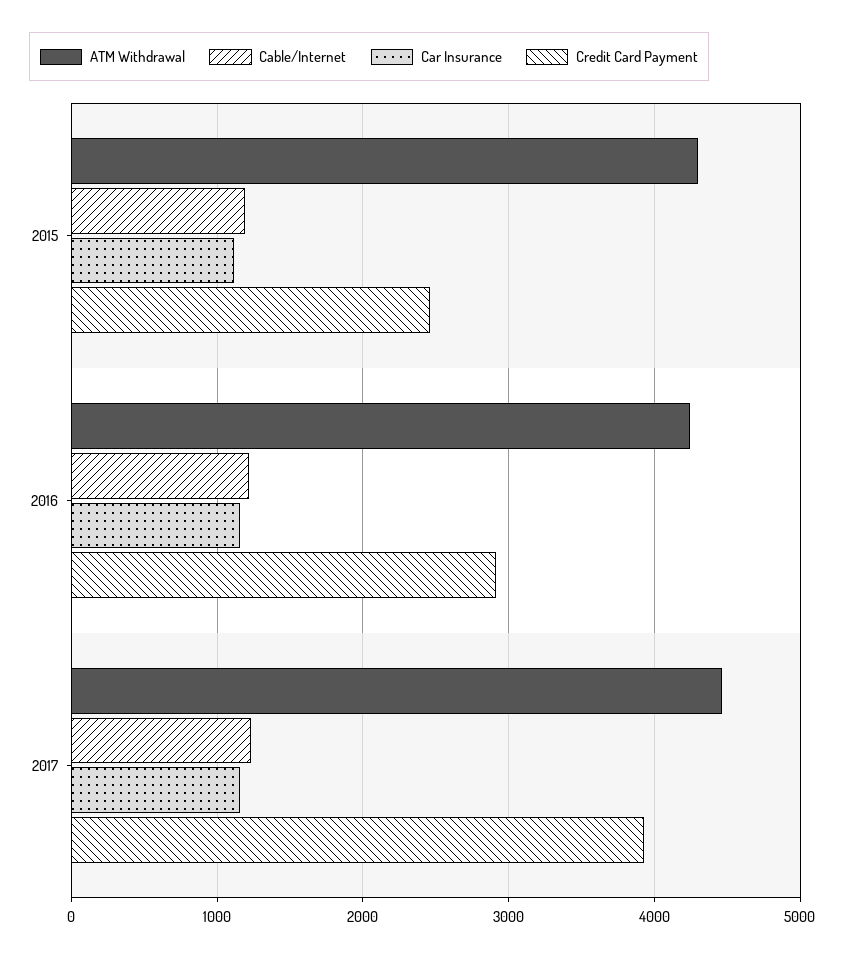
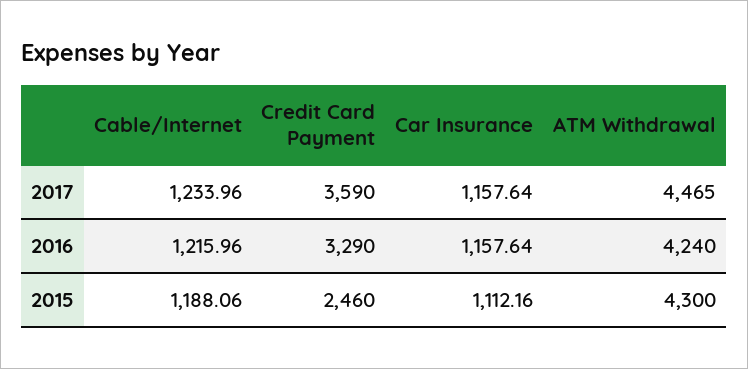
Credit Card Payment, 2016: 2900 -> 3290
Credit Card Payment, 2017: 3900 -> 3590

